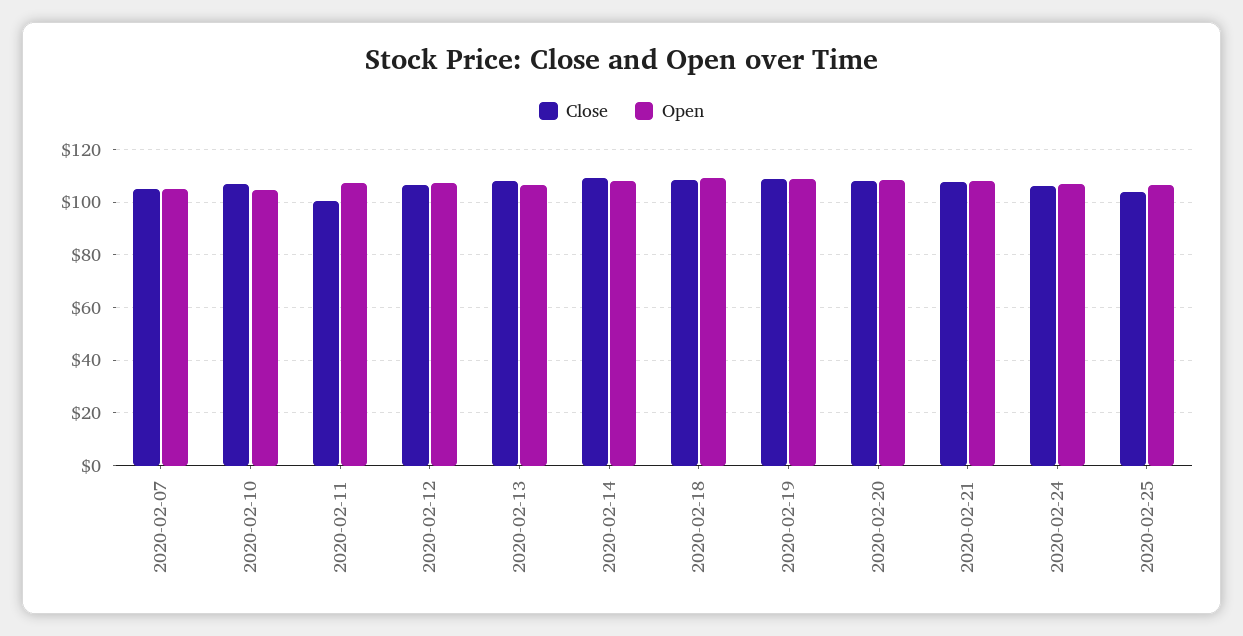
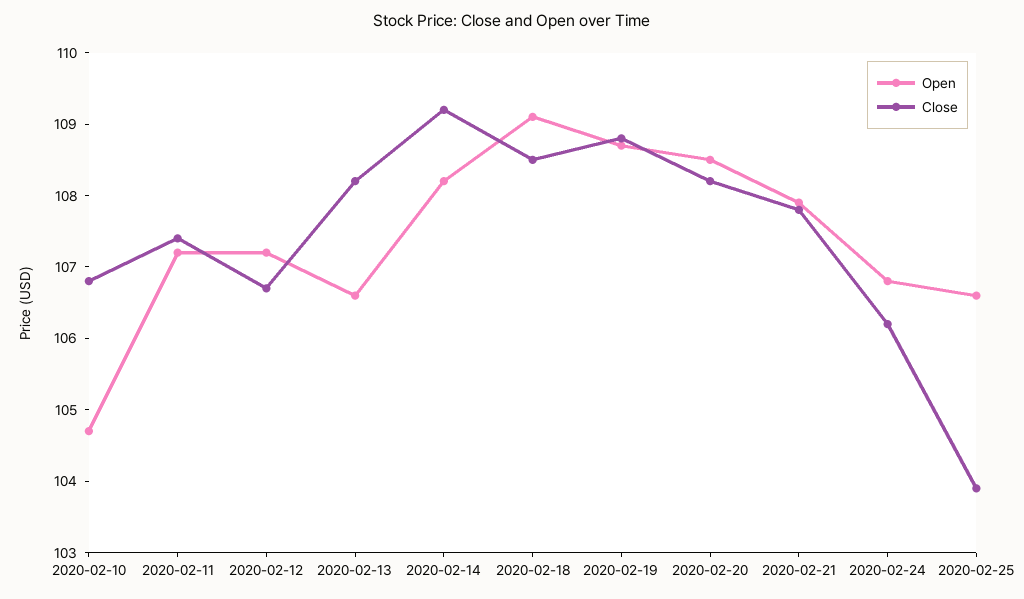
Close, 2020-02-07: 105 -> none
Open, 2020-02-07: 105 -> none
Close, 2020-02-11: 100 -> 107.5

